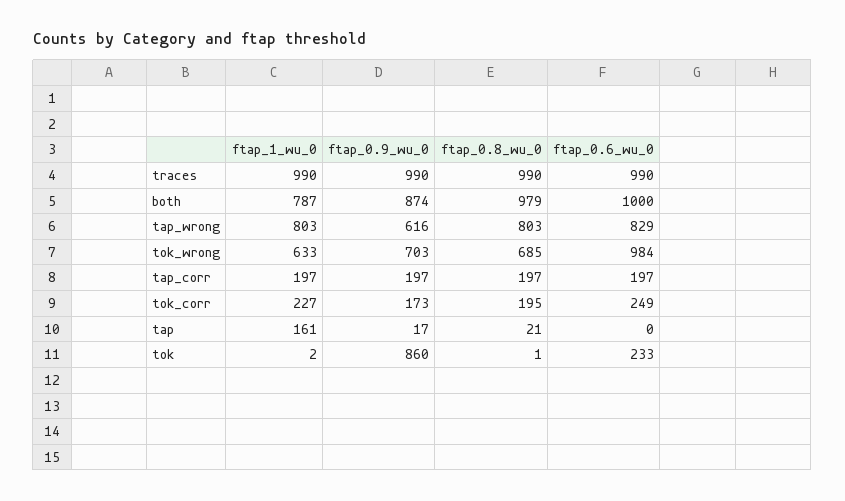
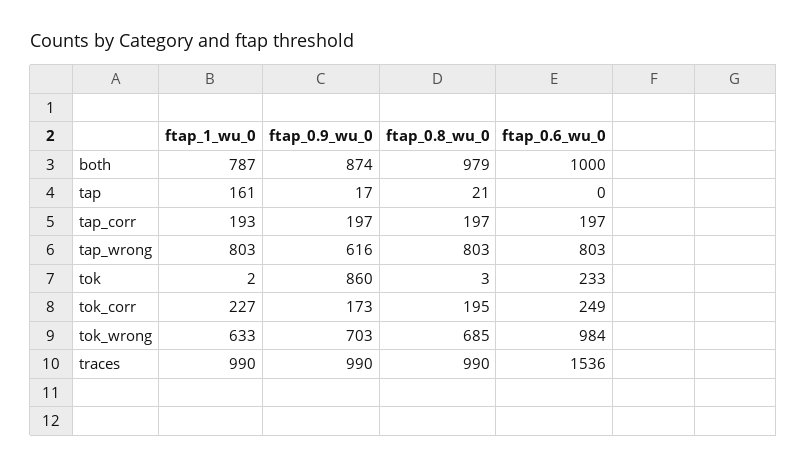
ftap_0.6_wu_0, traces: 990 -> 1536
ftap_0.6_wu_0, tap_wrong: 829 -> 803
ftap_1_wu_0, tap_corr: 197 -> 193
ftap_0.8_wu_0, tok: 1 -> 3

